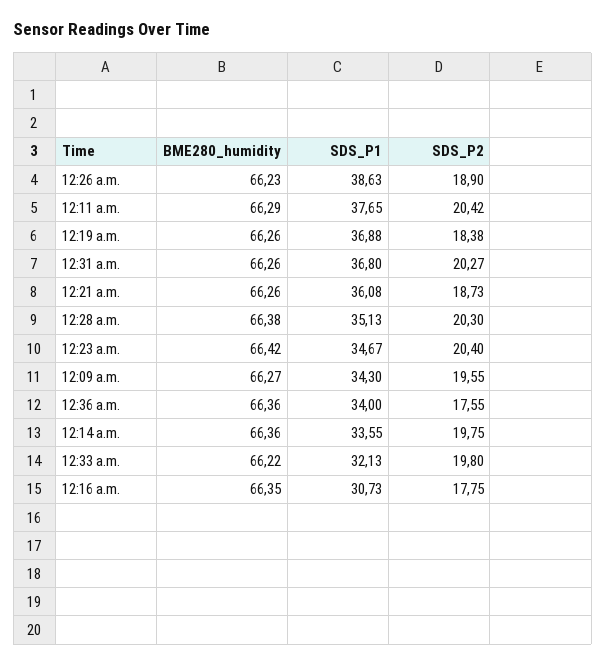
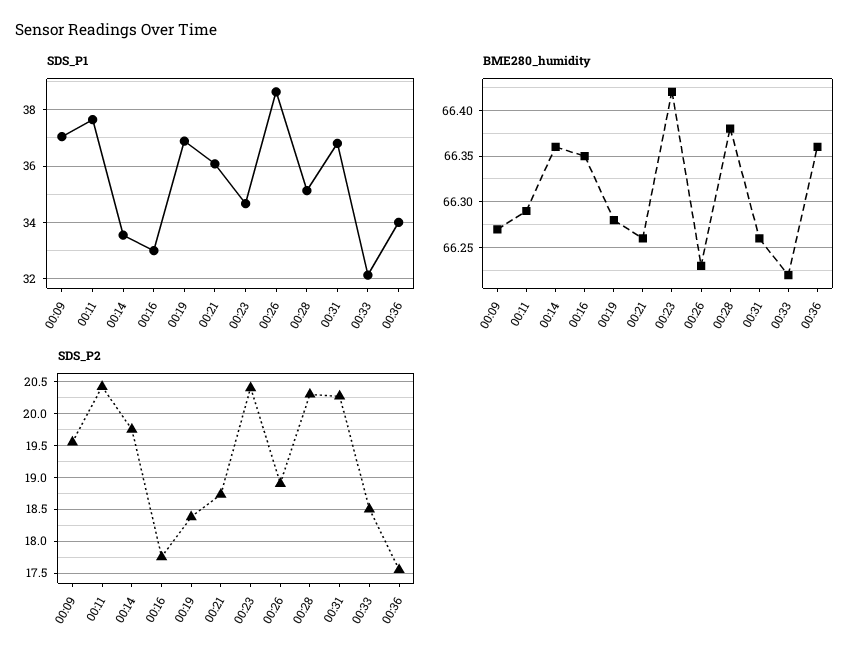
BME280_humidity, 12:19 a.m.: 66.26 -> 66.28
SDS_P1, 12:09 a.m.: 34.3 -> 37
SDS_P2, 12:33 a.m.: 19.8 -> 18.5
SDS_P1, 12:16 a.m.: 30.73 -> 33

